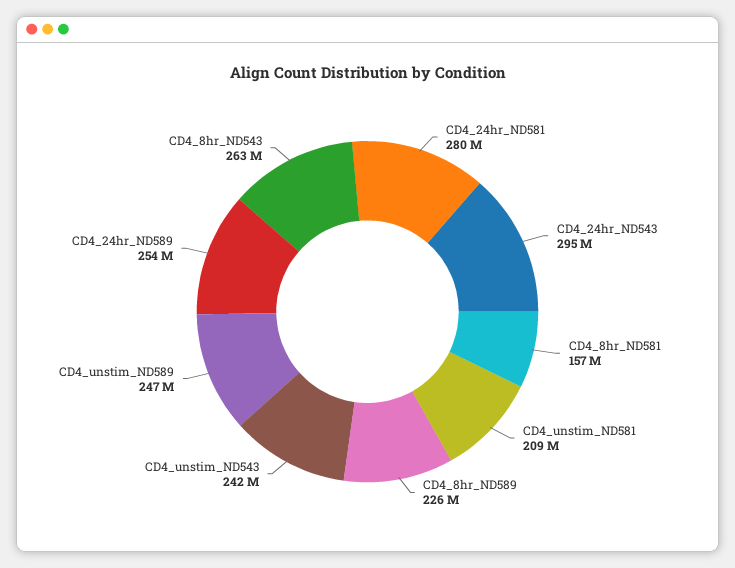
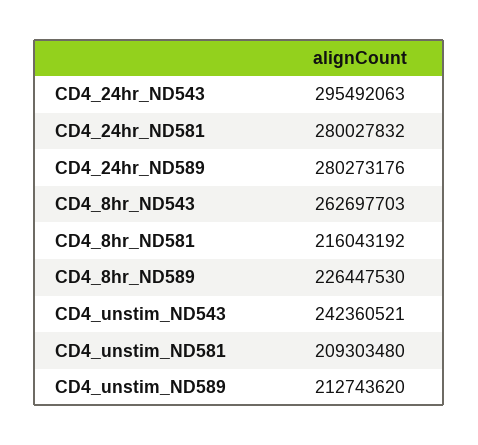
CD4_8hr_ND581: 157000000 -> 216043192
CD4_unstim_ND589: 247000000 -> 212743620
CD4_24hr_ND589: 254000000 -> 280273176

